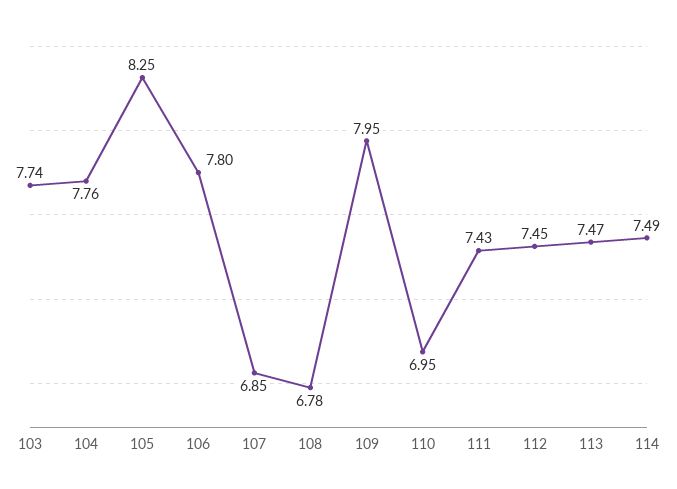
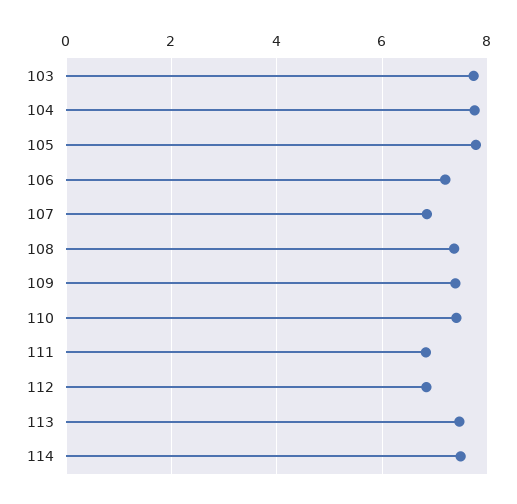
105: 8.25 -> 7.8
106: 7.8 -> 7.2
108: 6.78 -> 7.4
109: 7.95 -> 7.4
110: 6.95 -> 7.4
111: 7.43 -> 6.8
112: 7.45 -> 6.8

